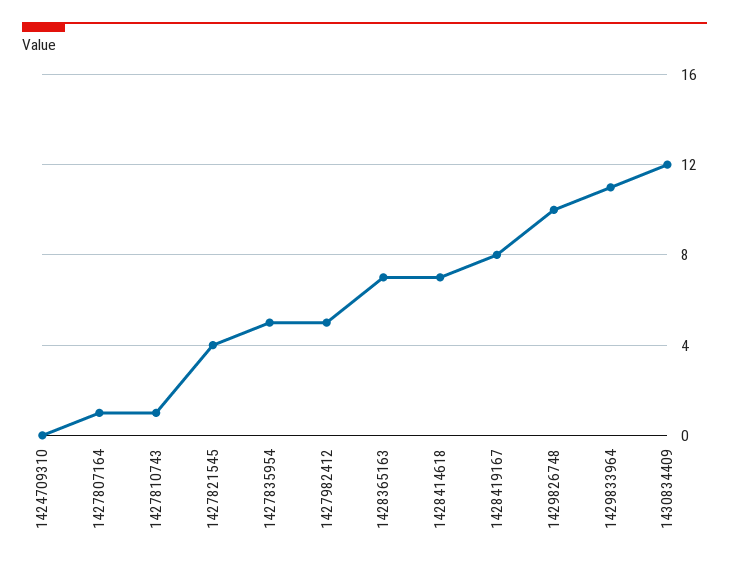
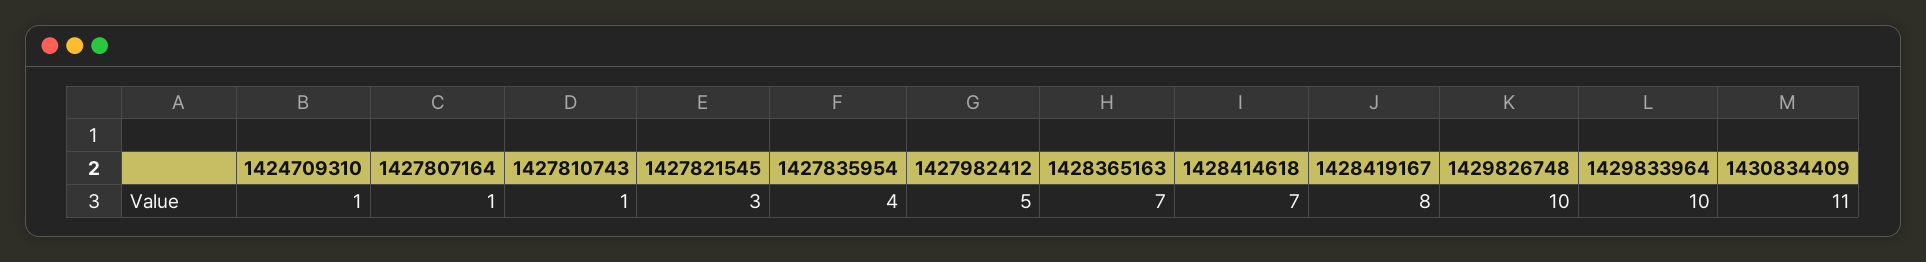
1424709310: 0 -> 1
1427821545: 4 -> 3
1427835954: 5 -> 4
1429833964: 11 -> 10
1430834409: 12 -> 11

